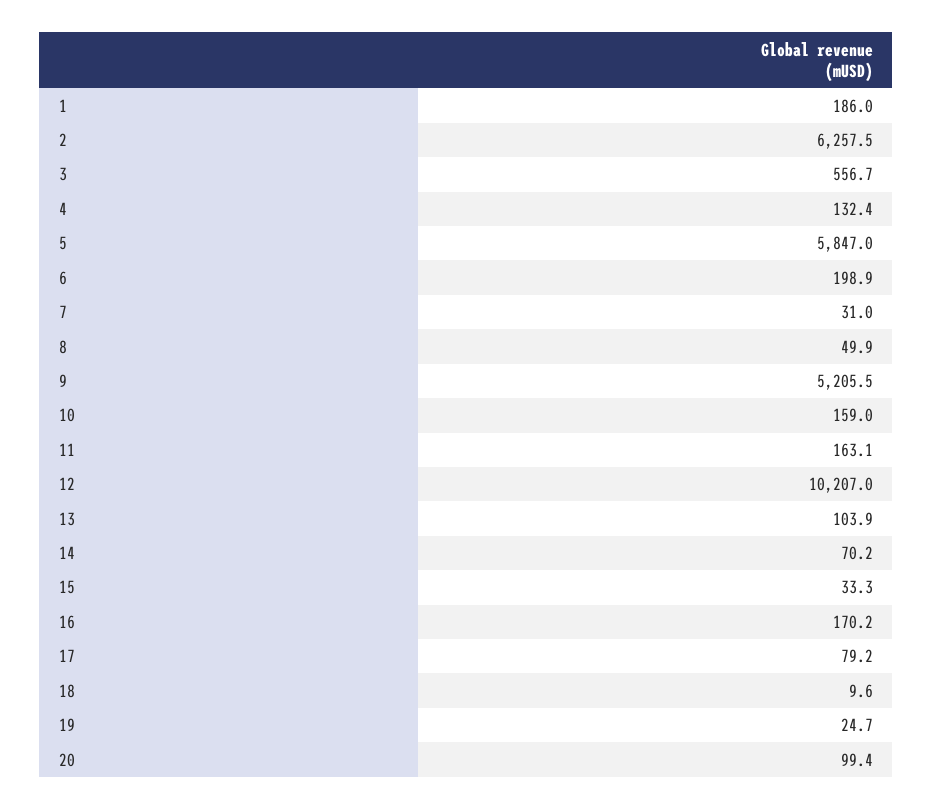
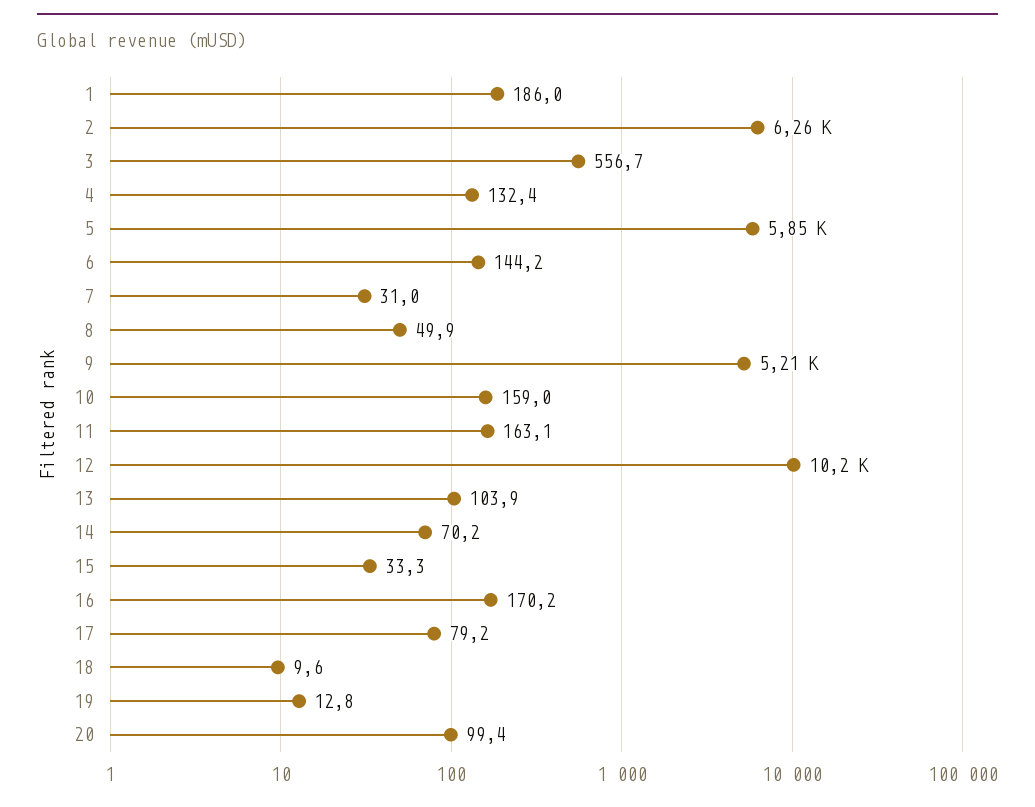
6: 198.9 -> 144.2
19: 24.7 -> 12.8

